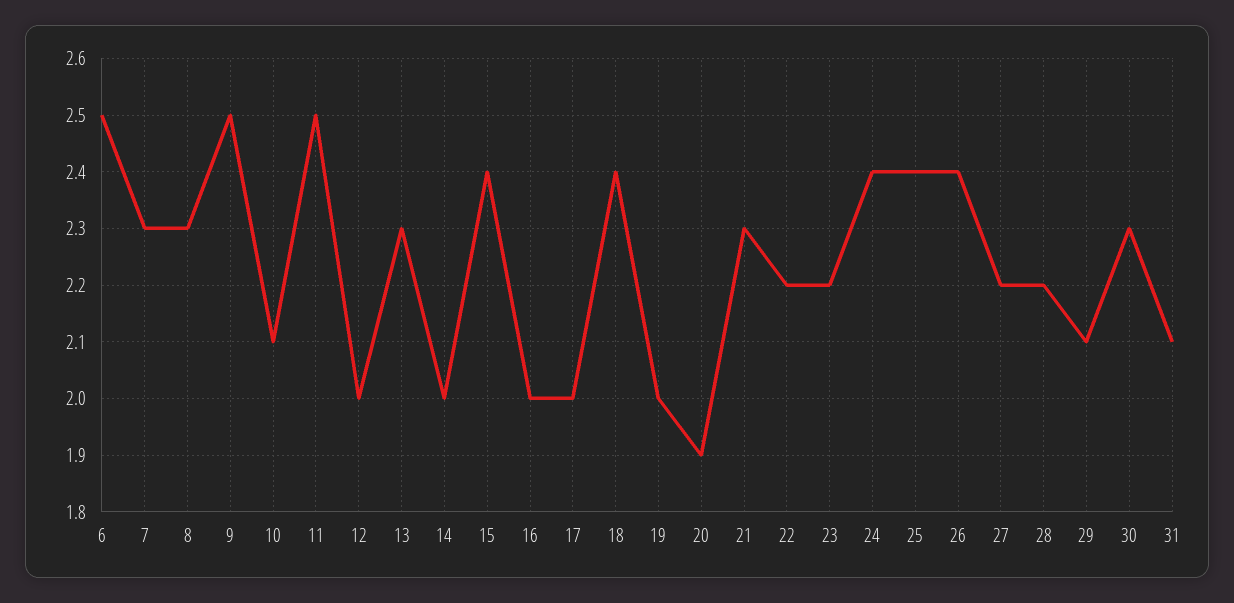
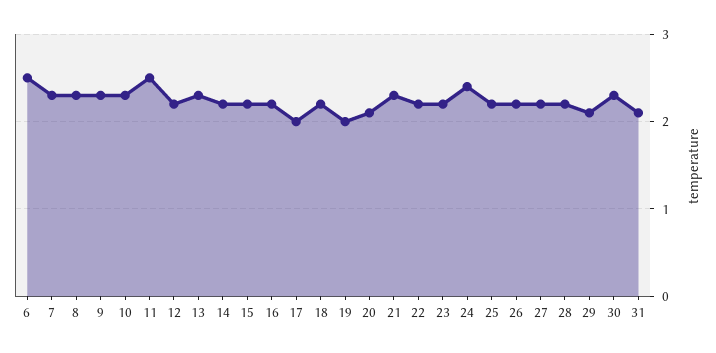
9: 2.5 -> 2.3
10: 2.1 -> 2.3
12: 2 -> 2.2
14: 2 -> 2.2
15: 2.4 -> 2.2
16: 2 -> 2.2
18: 2.4 -> 2.2
20: 1.9 -> 2.1
25: 2.4 -> 2.2
26: 2.4 -> 2.2

